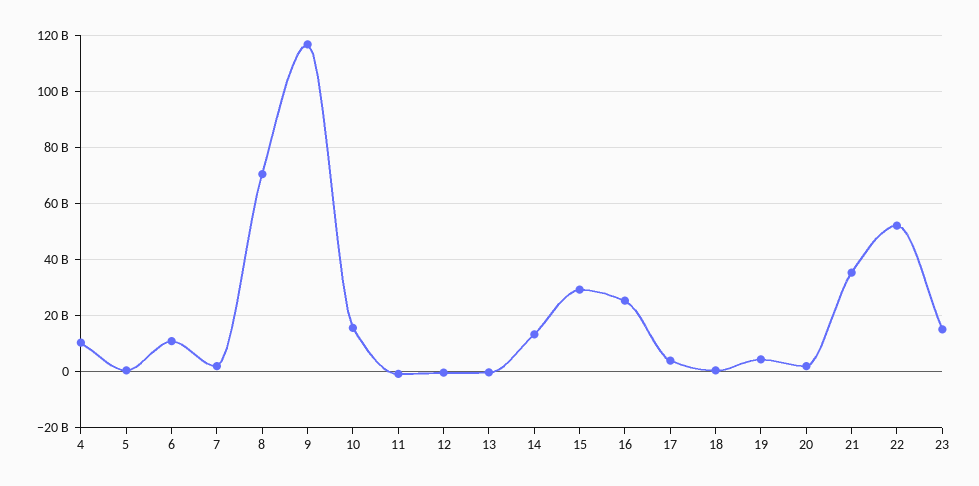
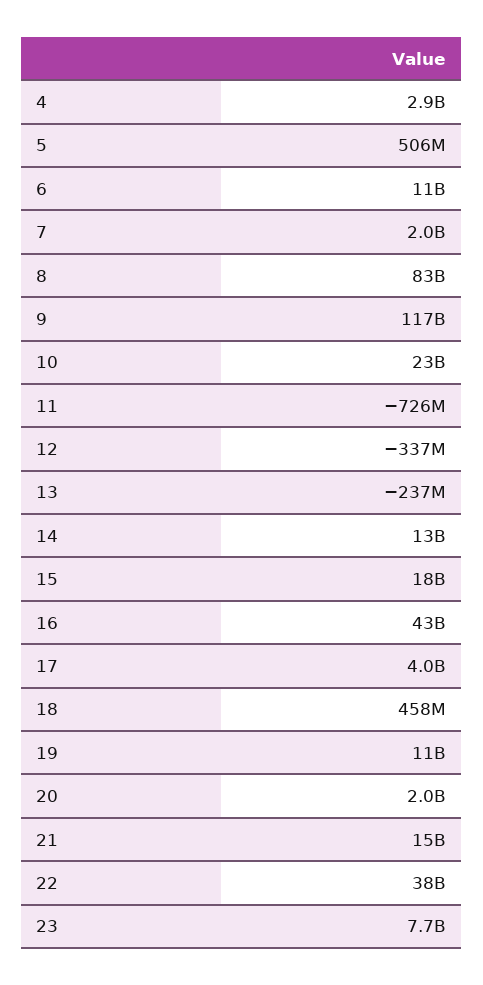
4: 10000000000 -> 2900000000
8: 70000000000 -> 83000000000
10: 15000000000 -> 23000000000
15: 30000000000 -> 18000000000
16: 25000000000 -> 43000000000
19: 5000000000 -> 11000000000
21: 35000000000 -> 15000000000
22: 52500000000 -> 38000000000
23: 15000000000 -> 7700000000

